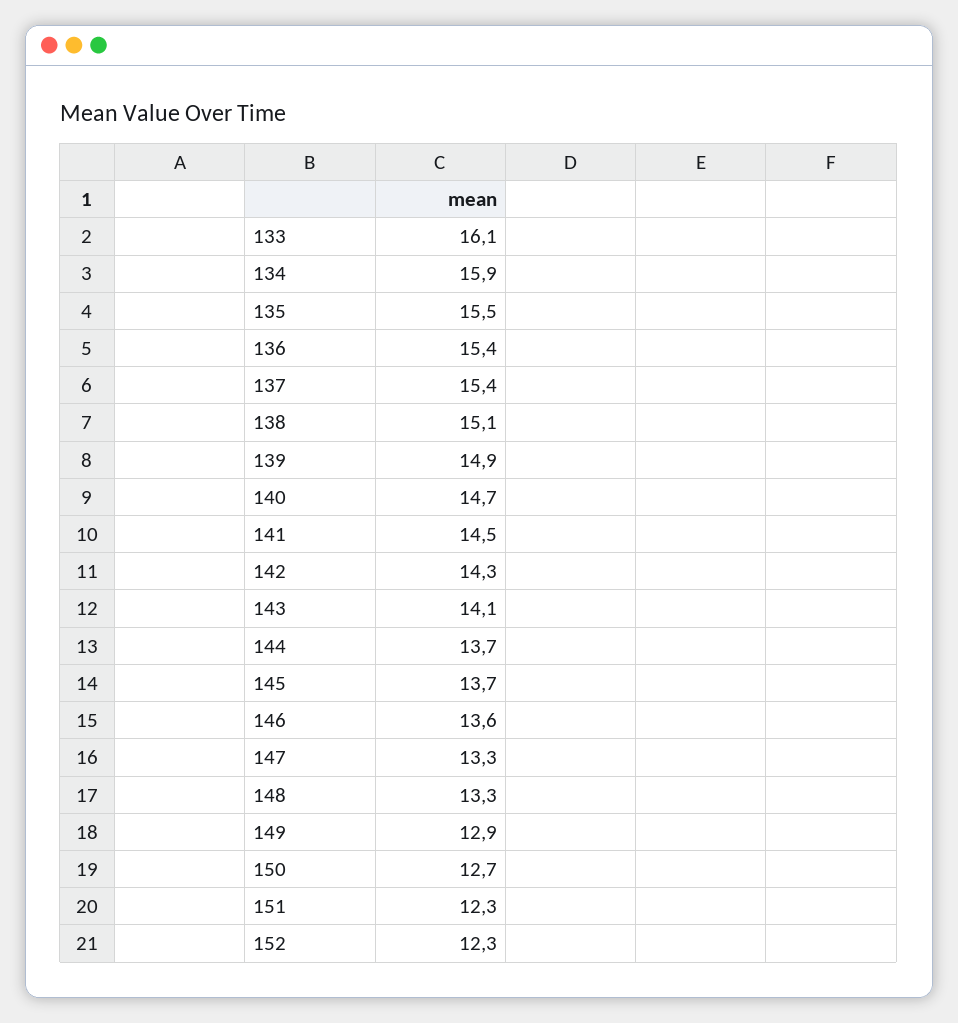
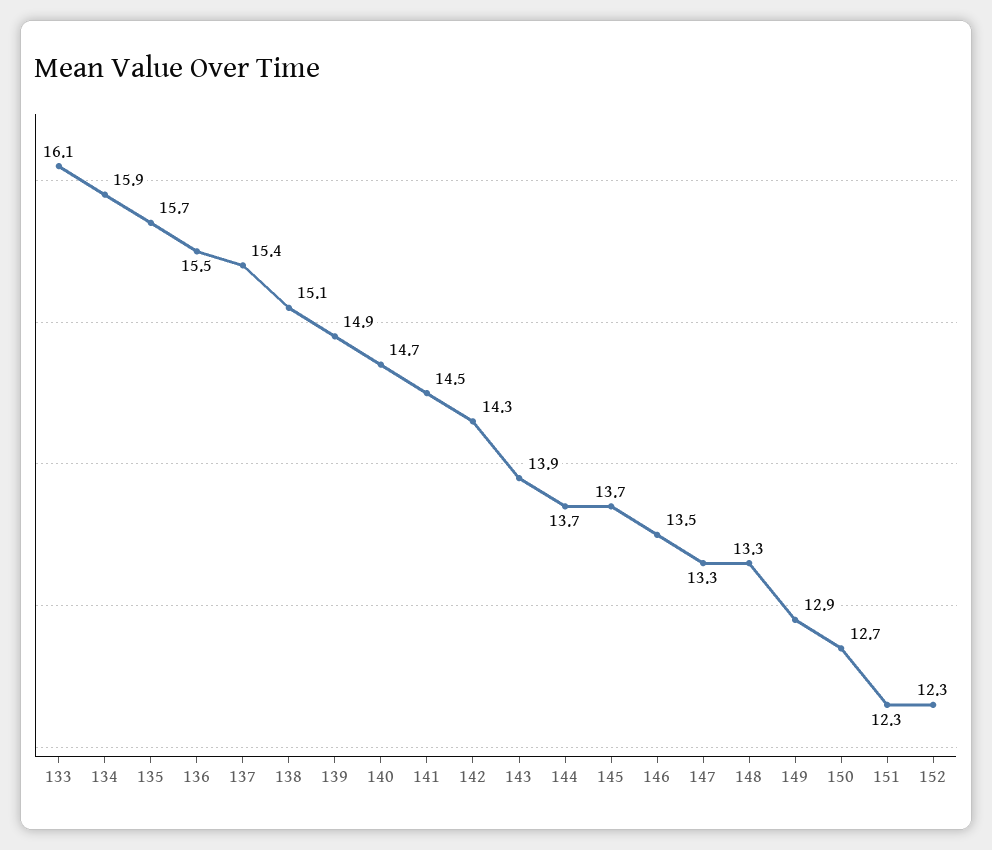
135: 15.5 -> 15.7
136: 15.4 -> 15.5
143: 14.1 -> 13.9
146: 13.6 -> 13.5

